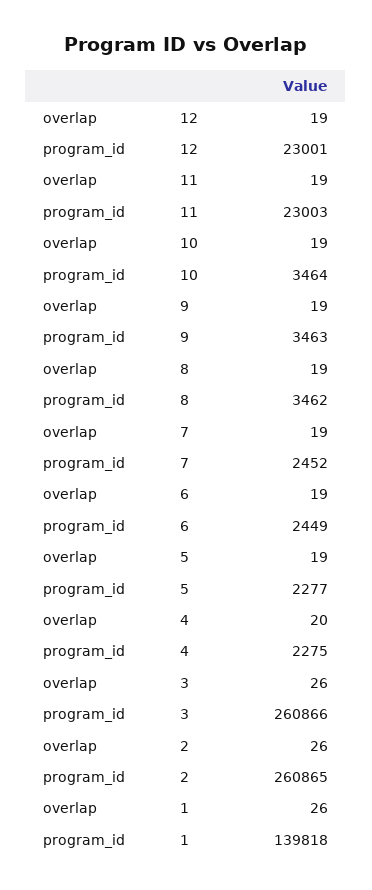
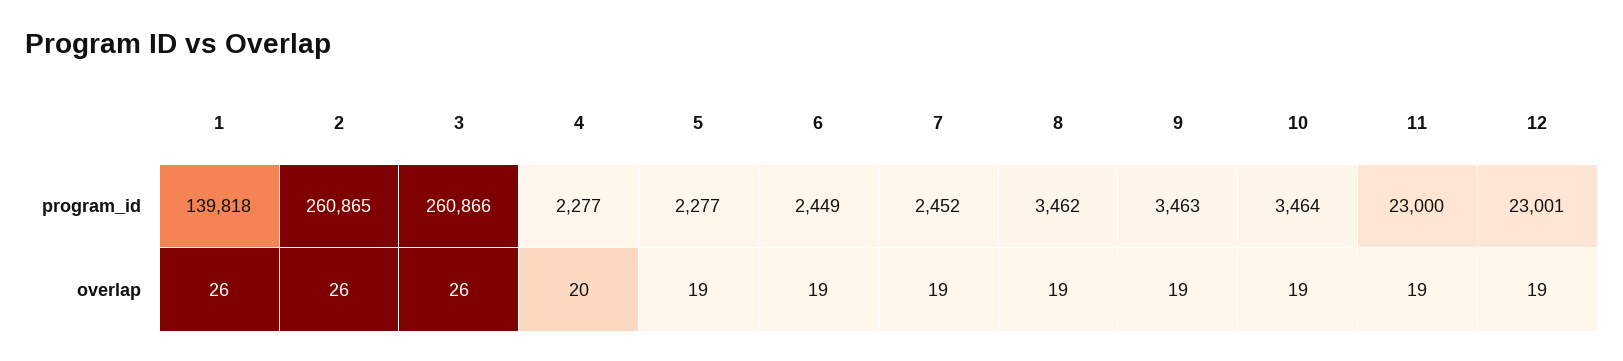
program_id, 11: 23003 -> 23000
program_id, 4: 2275 -> 2277

